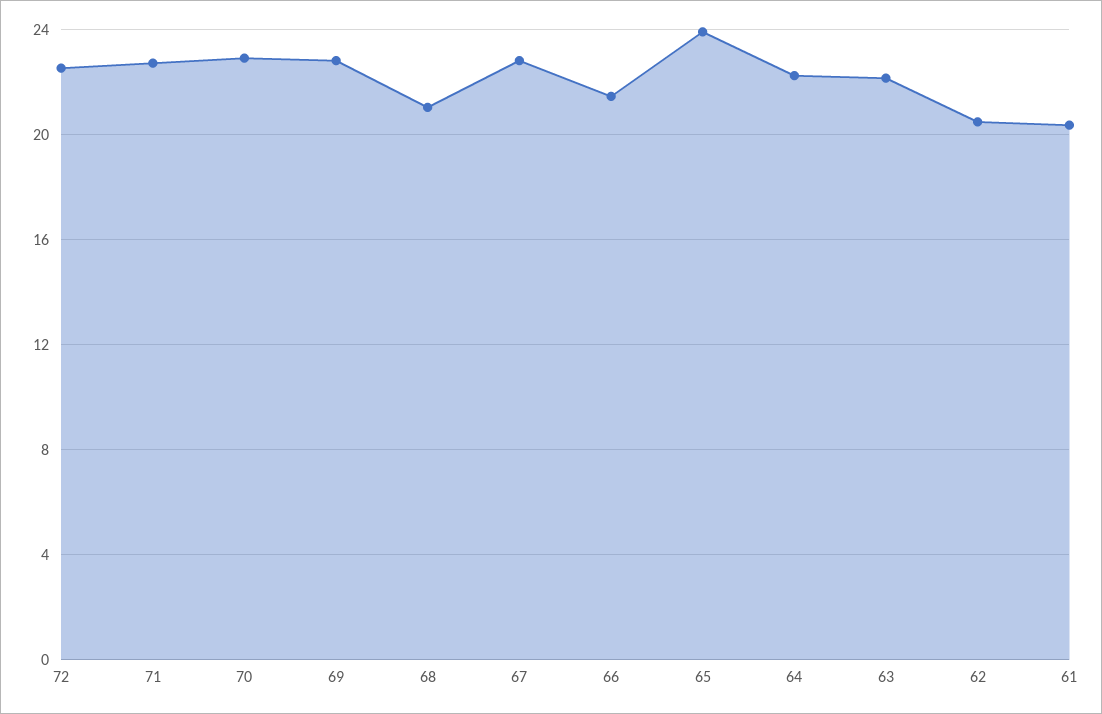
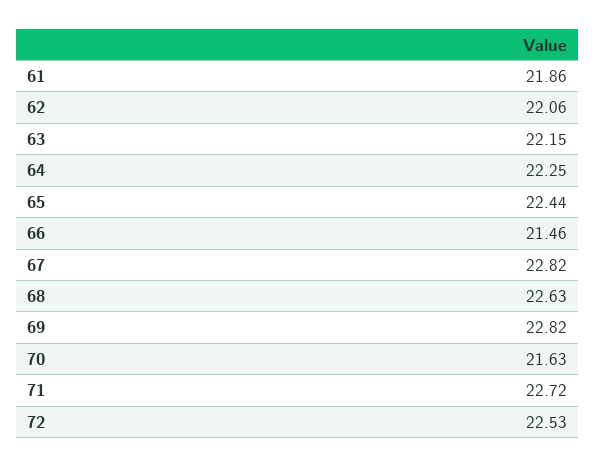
70: 23 -> 21.63
68: 21 -> 22.63
65: 24 -> 22.44
62: 20.5 -> 22.06
61: 20.5 -> 21.86

